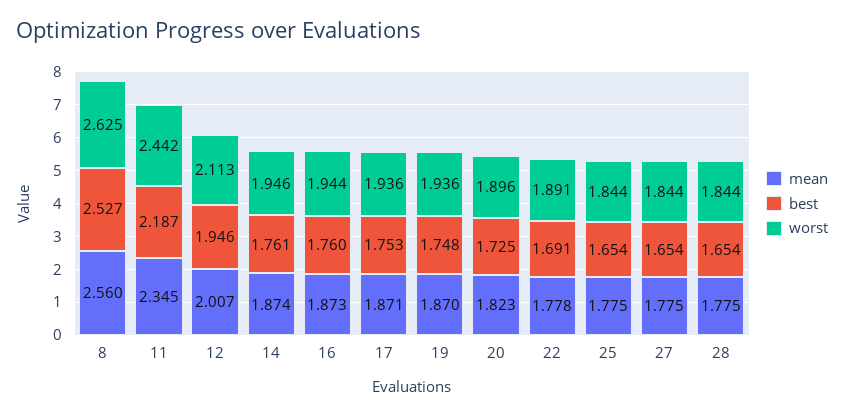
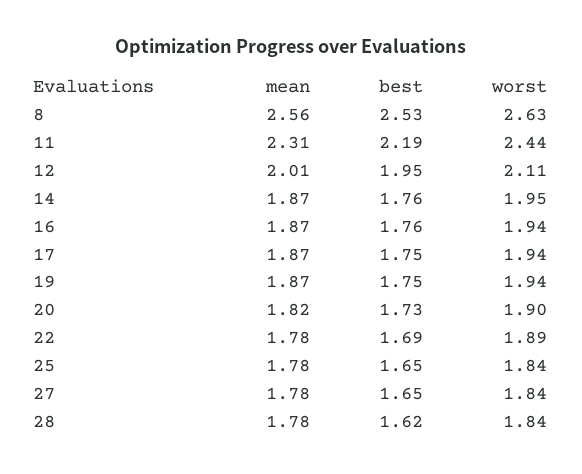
mean, 11: 2.345 -> 2.31
best, 28: 1.654 -> 1.62

